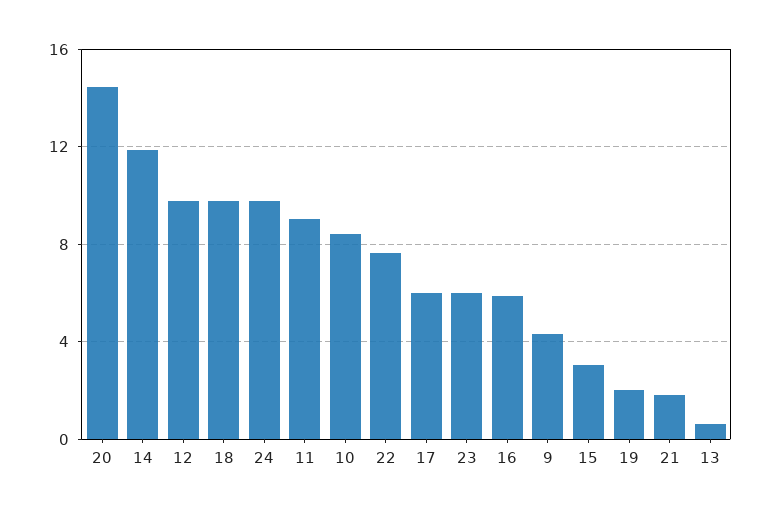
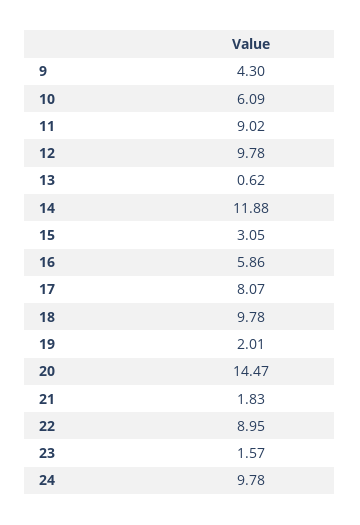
10: 8.5 -> 6.09
22: 7.5 -> 8.95
17: 6 -> 8.07
23: 6 -> 1.57

